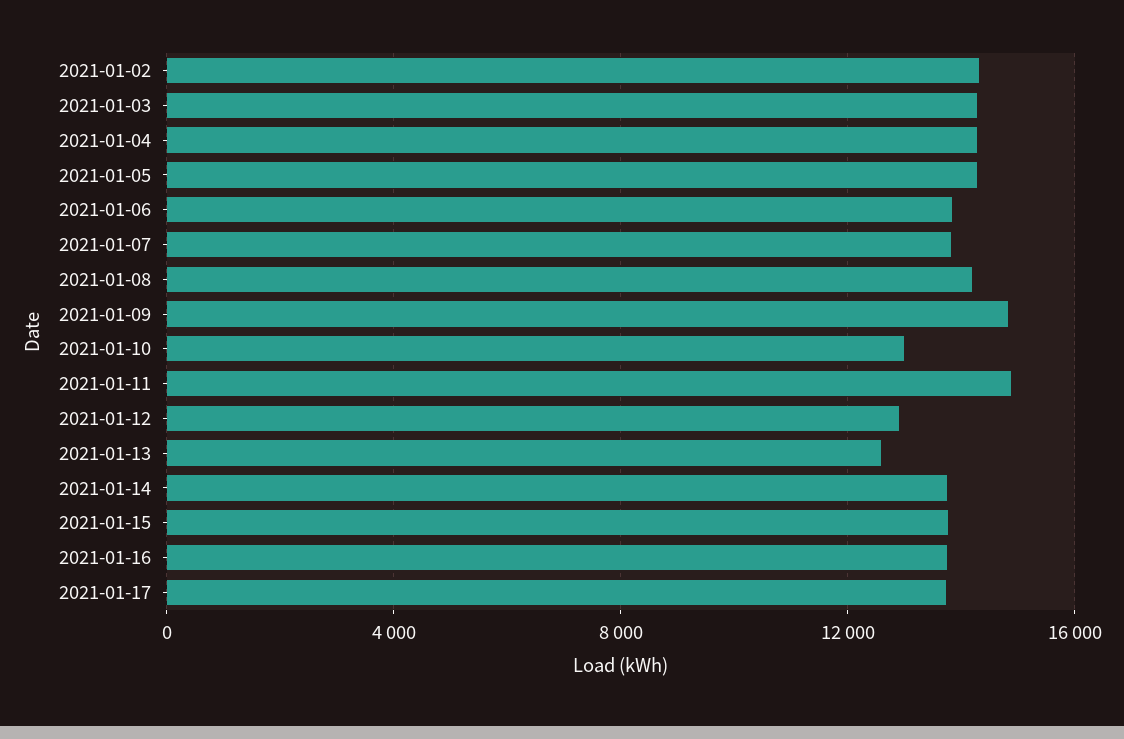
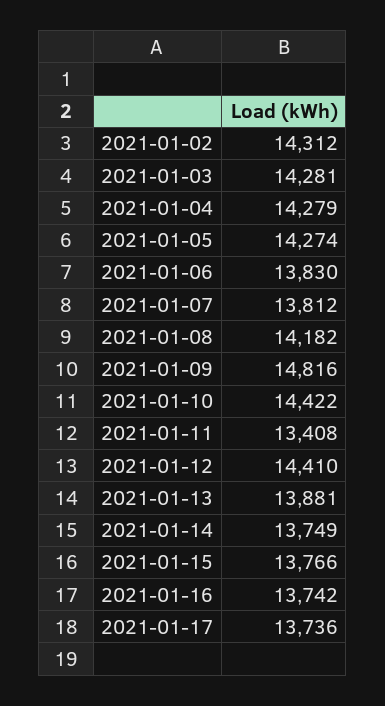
2021-01-10: 13000 -> 14422
2021-01-11: 15000 -> 13408
2021-01-12: 13000 -> 14410
2021-01-13: 12500 -> 13881

